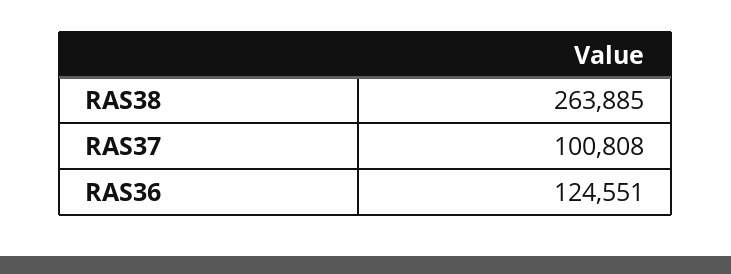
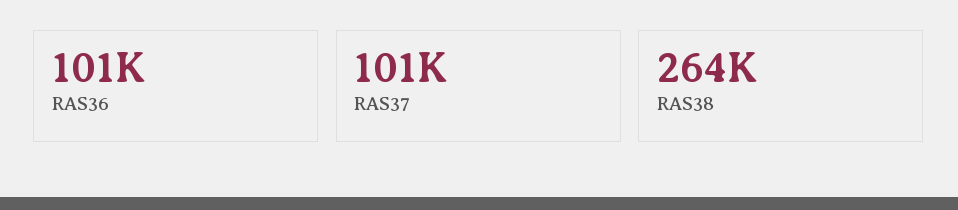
RAS36: 124551 -> 101000

